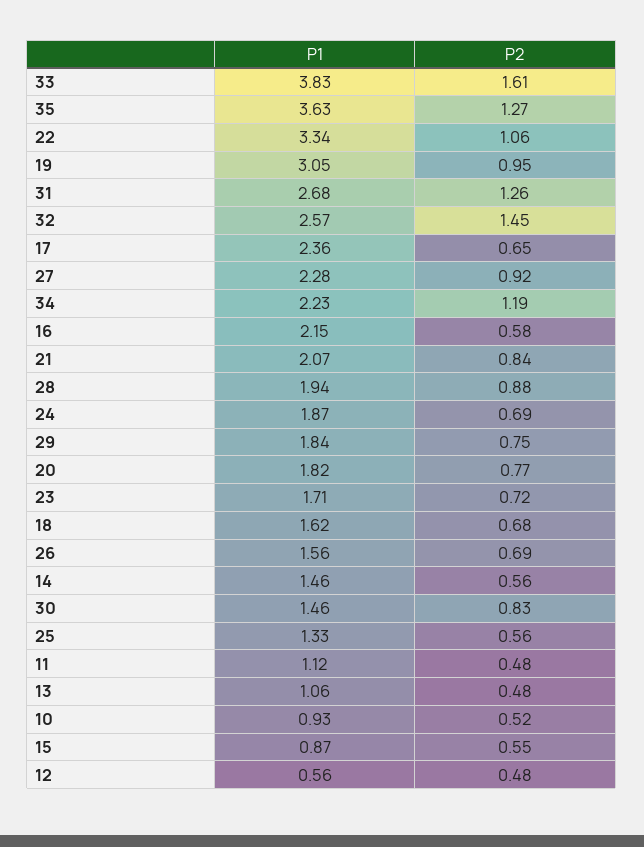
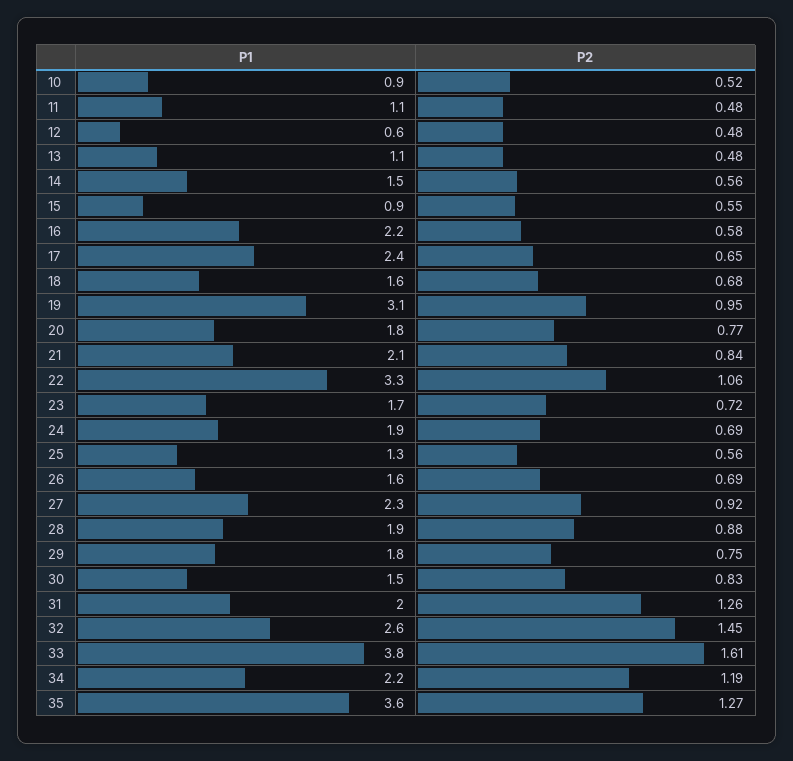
P1, 31: 2.68 -> 2

